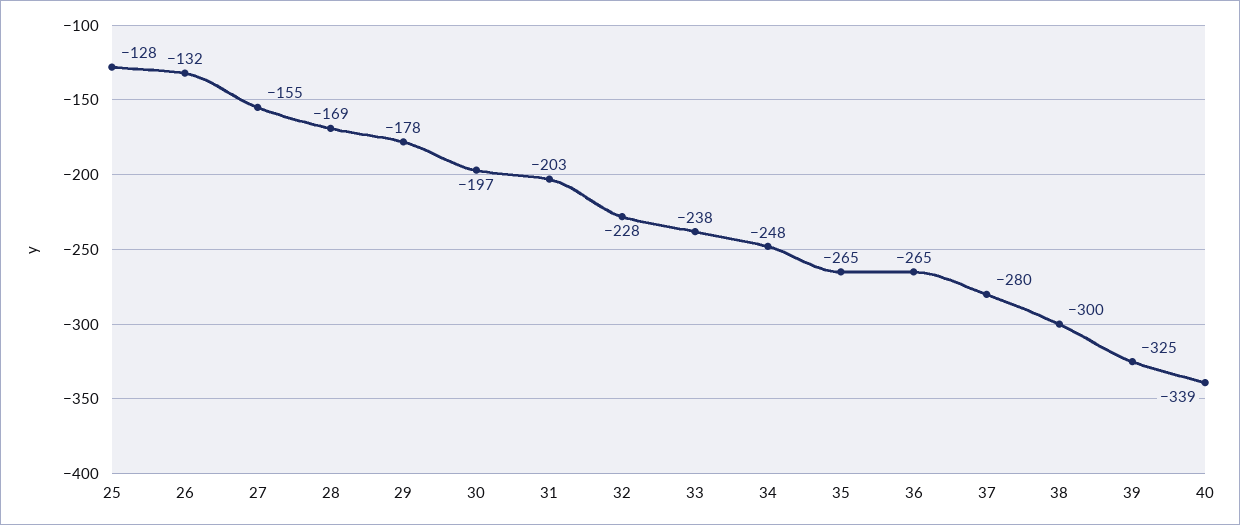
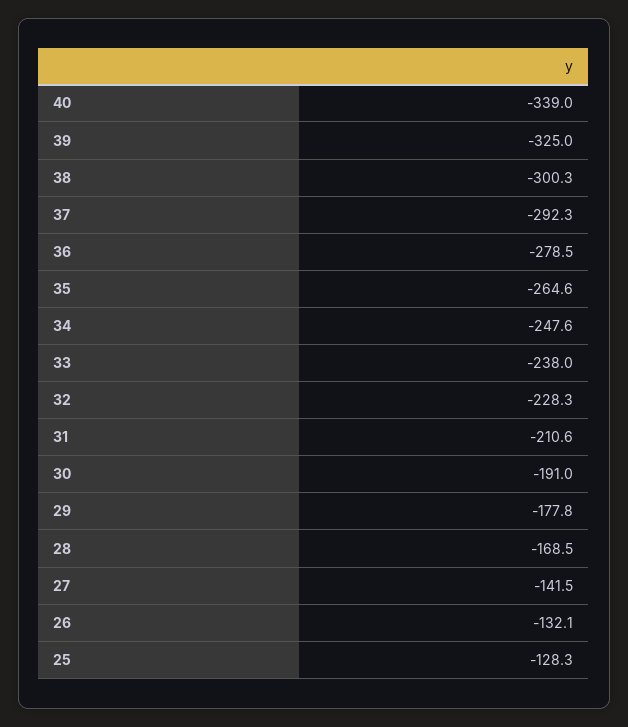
27: -155 -> -141.5
30: -197 -> -191
31: -203 -> -210.6
36: -265 -> -278.5
37: -280 -> -292.3

